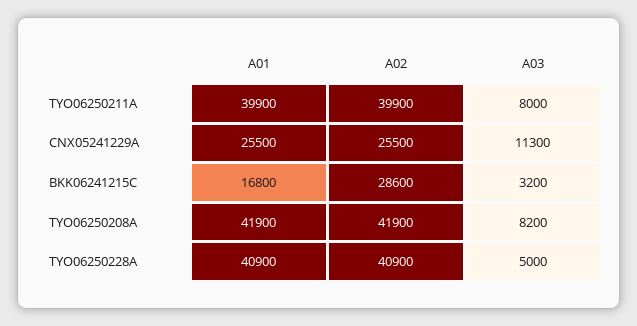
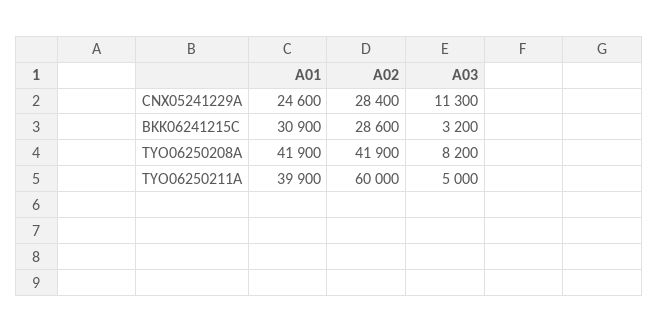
A02, TYO06250211A: 39900 -> 60000
A03, TYO06250211A: 8000 -> 5000
A01, CNX05241229A: 25500 -> 24600
A02, CNX05241229A: 25500 -> 28400
A01, BKK06241215C: 16800 -> 30900
A01, TYO06250228A: 40900 -> none
A02, TYO06250228A: 40900 -> none
A03, TYO06250228A: 5000 -> none

